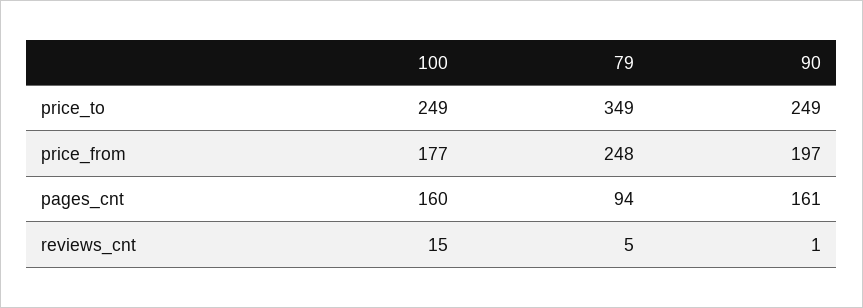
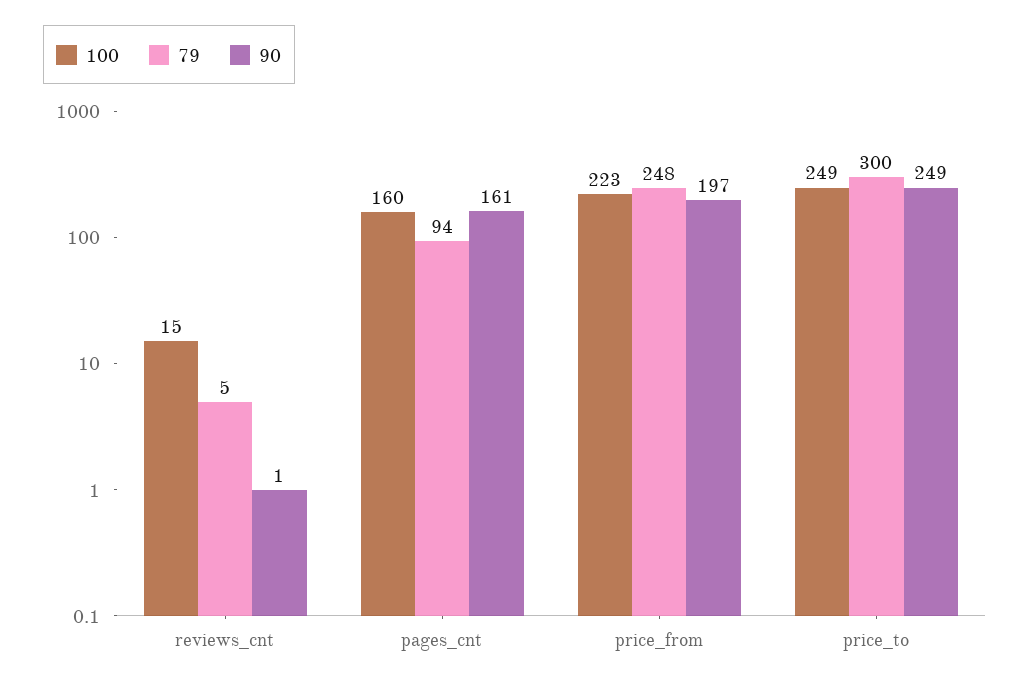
79, price_to: 349 -> 300
100, price_from: 177 -> 223

